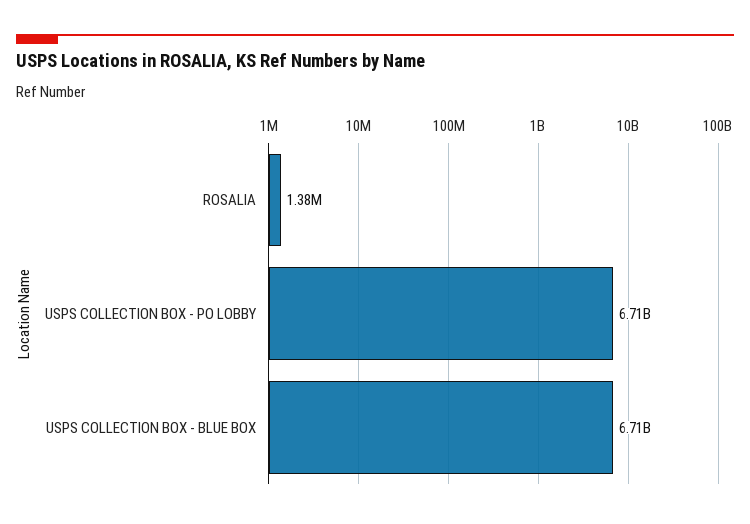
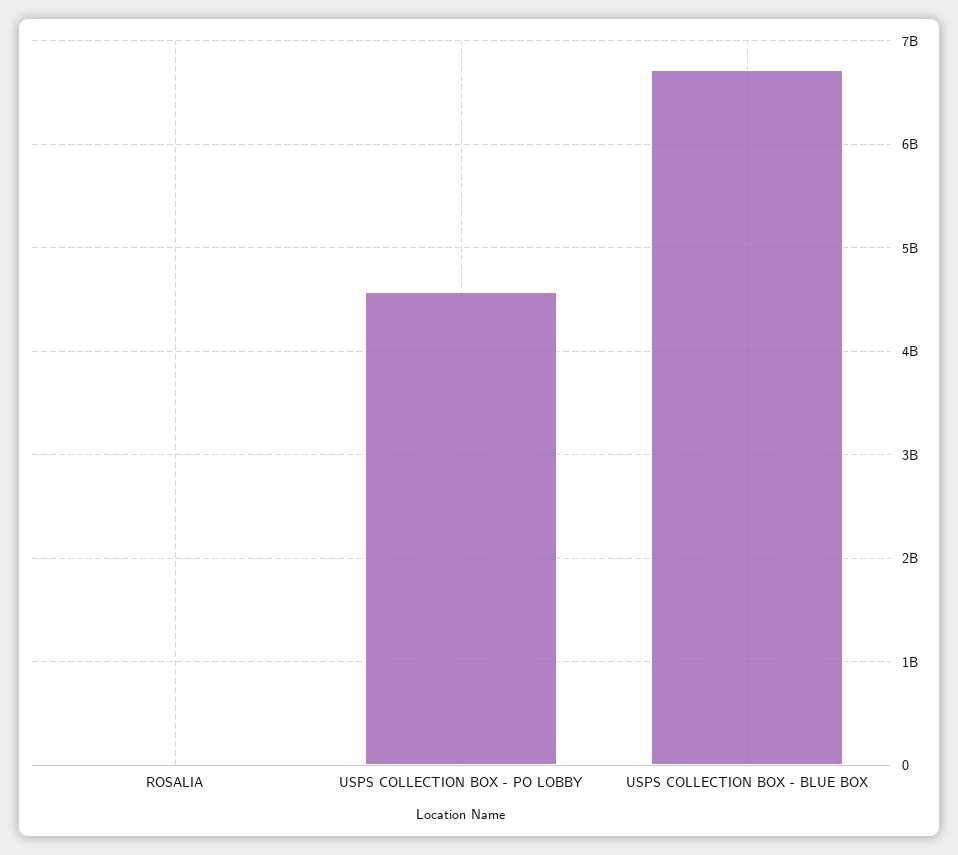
USPS COLLECTION BOX - PO LOBBY: 6710000000 -> 4600000000

